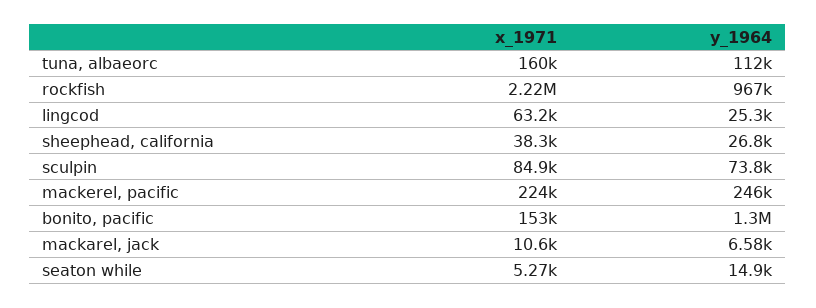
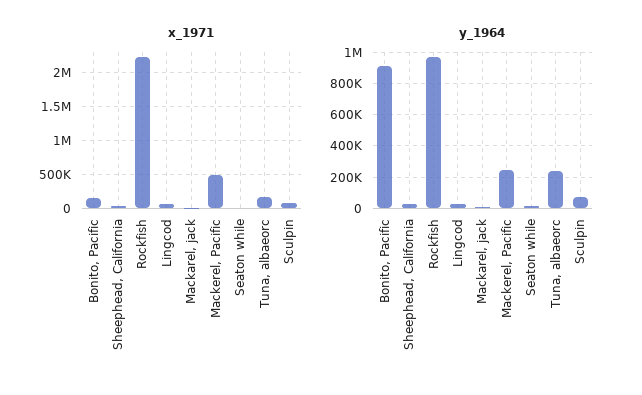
y_1964, tuna, albaeorc: 112000 -> 250000
x_1971, mackerel, pacific: 224000 -> 500000
y_1964, bonito, pacific: 1300000 -> 900000

